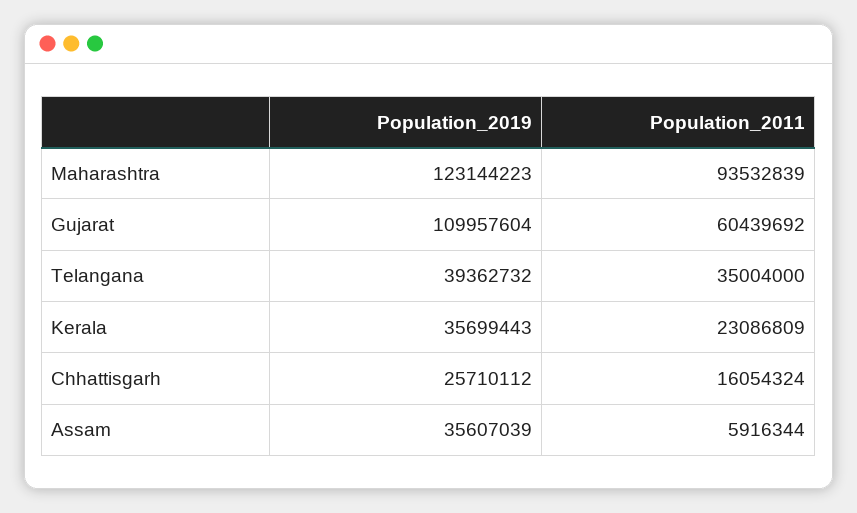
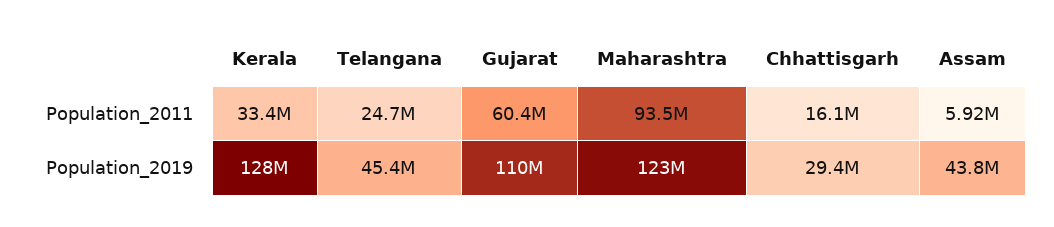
Population_2019, Telangana: 39362732 -> 45400000
Population_2011, Telangana: 35004000 -> 24700000
Population_2019, Kerala: 35699443 -> 128000000
Population_2011, Kerala: 23086809 -> 33400000
Population_2019, Chhattisgarh: 25710112 -> 29400000
Population_2019, Assam: 35607039 -> 43800000

